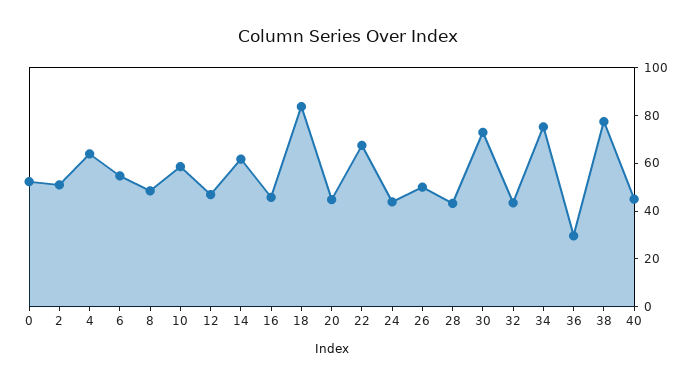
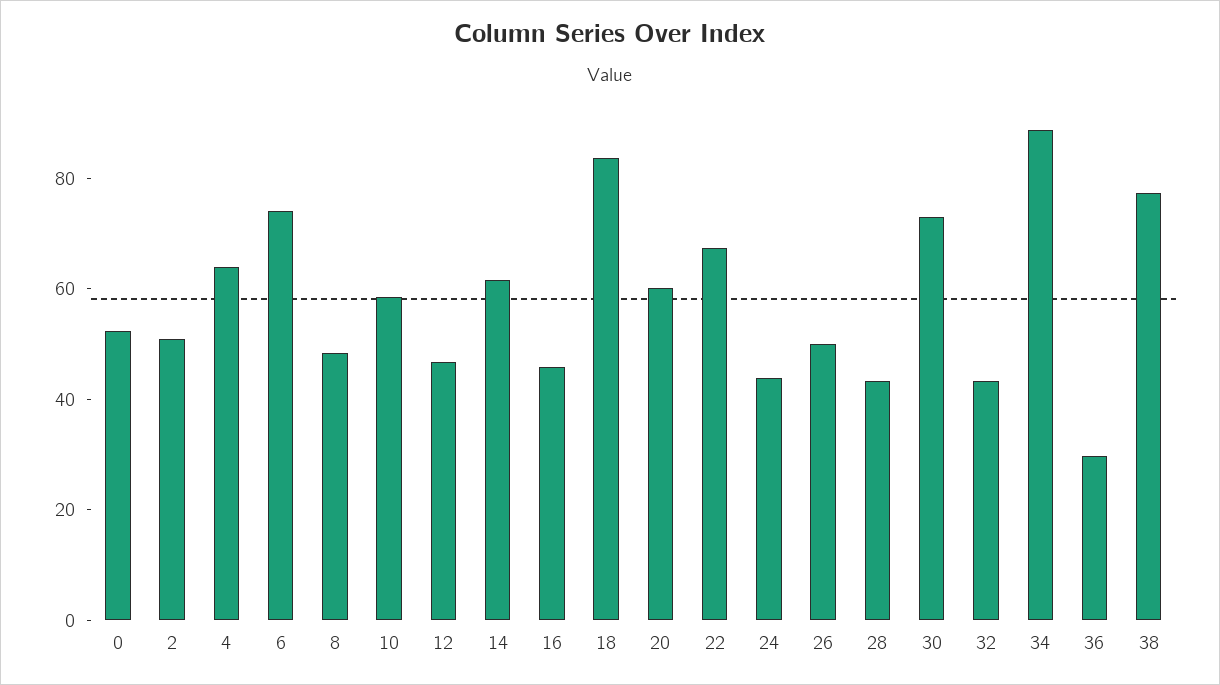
6: 55 -> 75
20: 45 -> 60
34: 75 -> 90
40: 45 -> none

